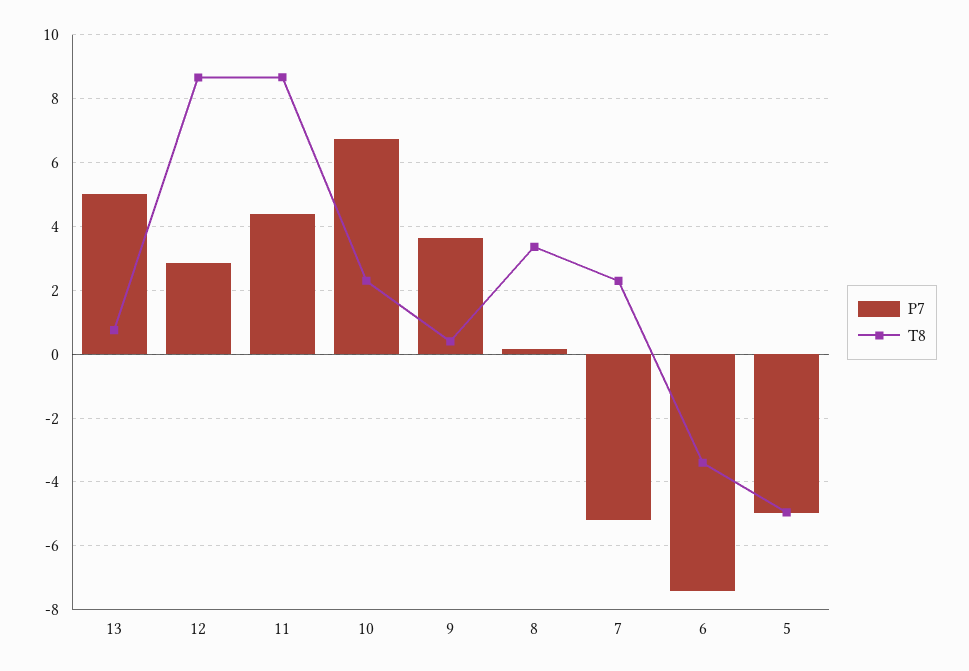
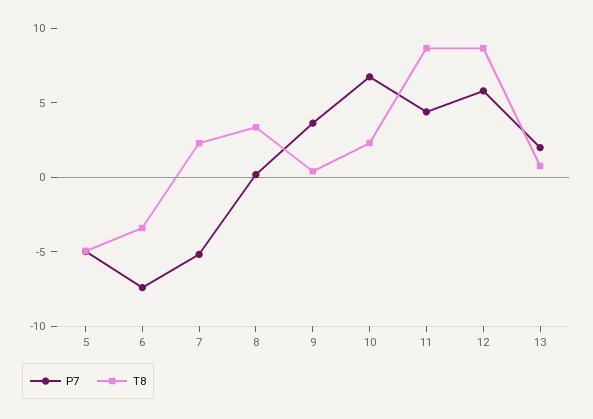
P7, 13: 5 -> 2
P7, 12: 2.8 -> 6

